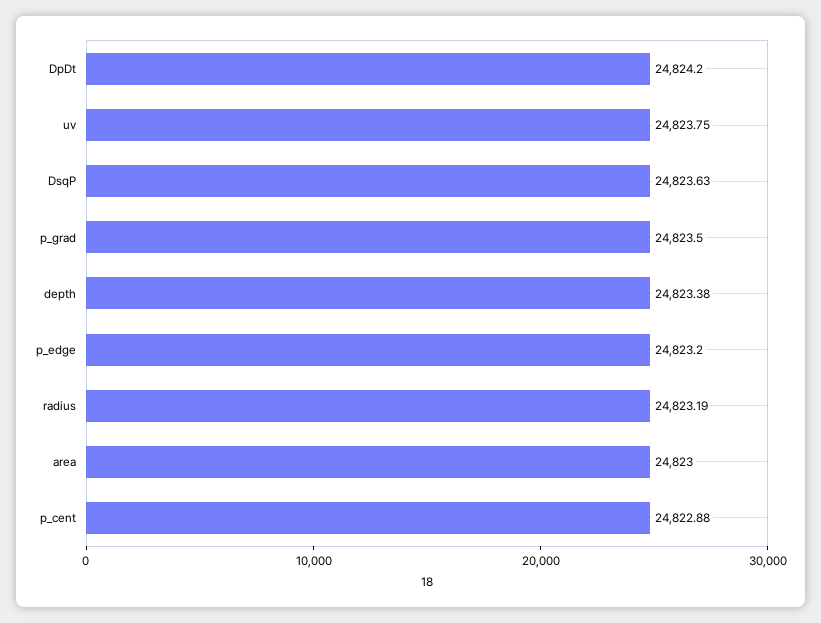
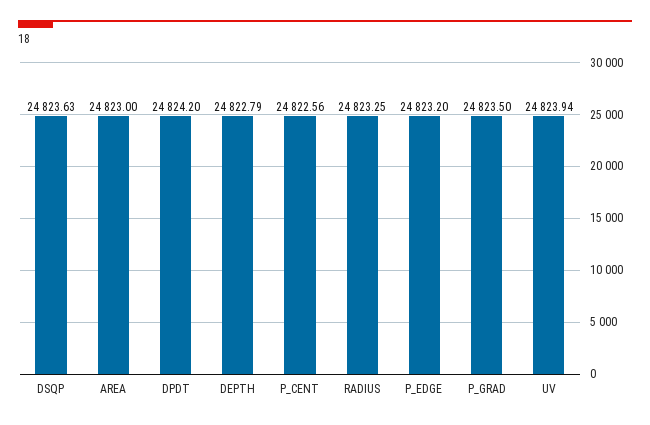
uv: 24823.75 -> 24823.94
depth: 24823.38 -> 24822.79
radius: 24823.19 -> 24823.25
p_cent: 24822.88 -> 24822.56

